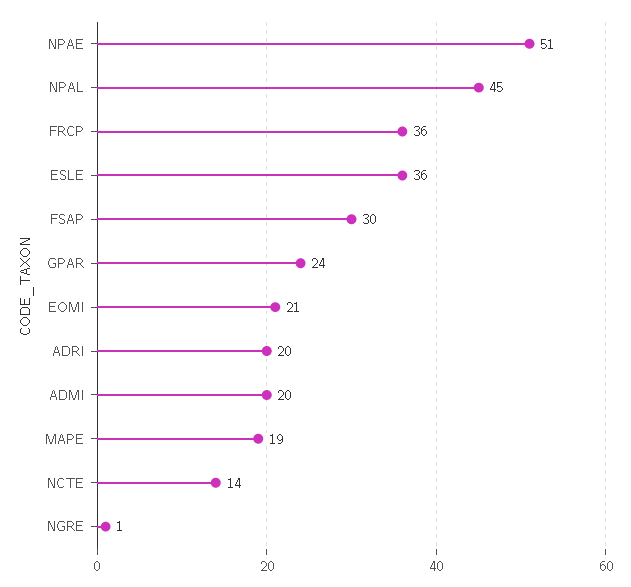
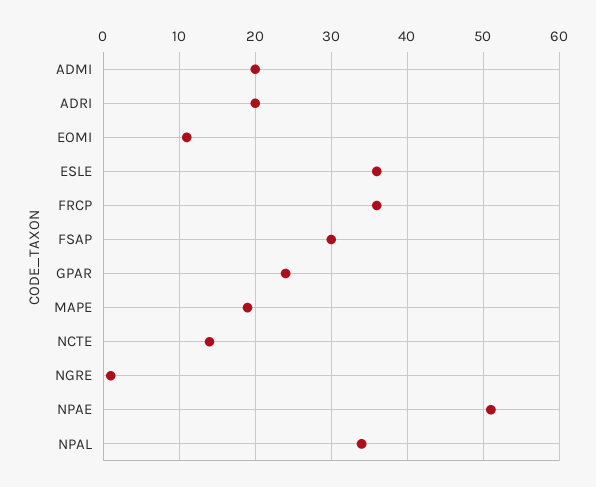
NPAL: 45 -> 34
EOMI: 21 -> 11

